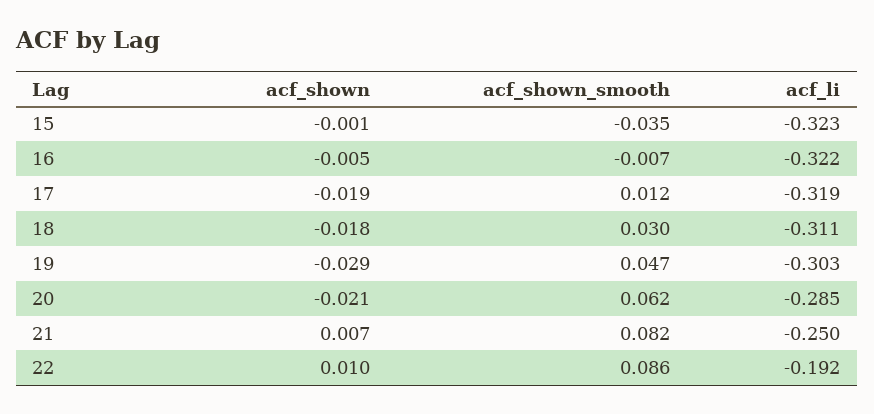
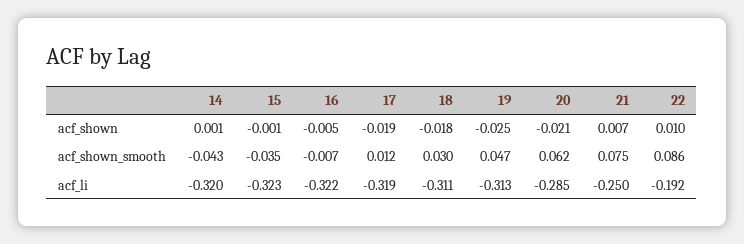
acf_shown, 19: -0.029 -> -0.025
acf_li, 19: -0.303 -> -0.313
acf_shown_smooth, 21: 0.082 -> 0.075
acf_shown, 14: none -> 0.001
acf_shown_smooth, 14: none -> -0.043
acf_li, 14: none -> -0.32

